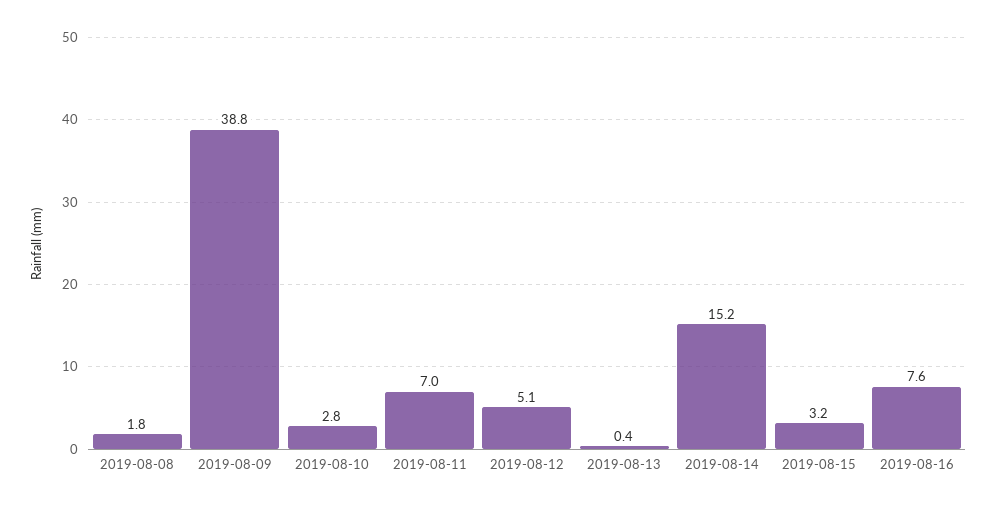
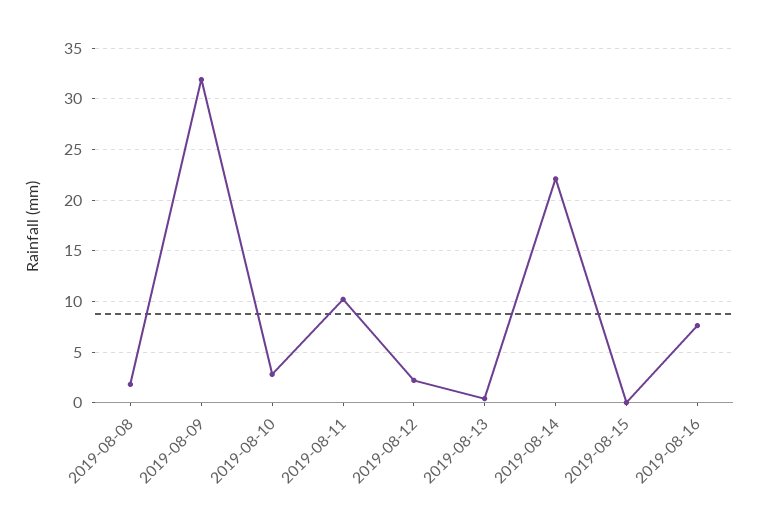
2019-08-09: 38.8 -> 32
2019-08-11: 7 -> 10
2019-08-12: 5.1 -> 2
2019-08-14: 15.2 -> 22
2019-08-15: 3.2 -> 0

